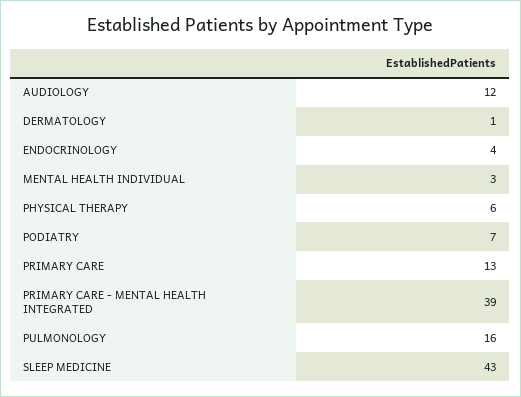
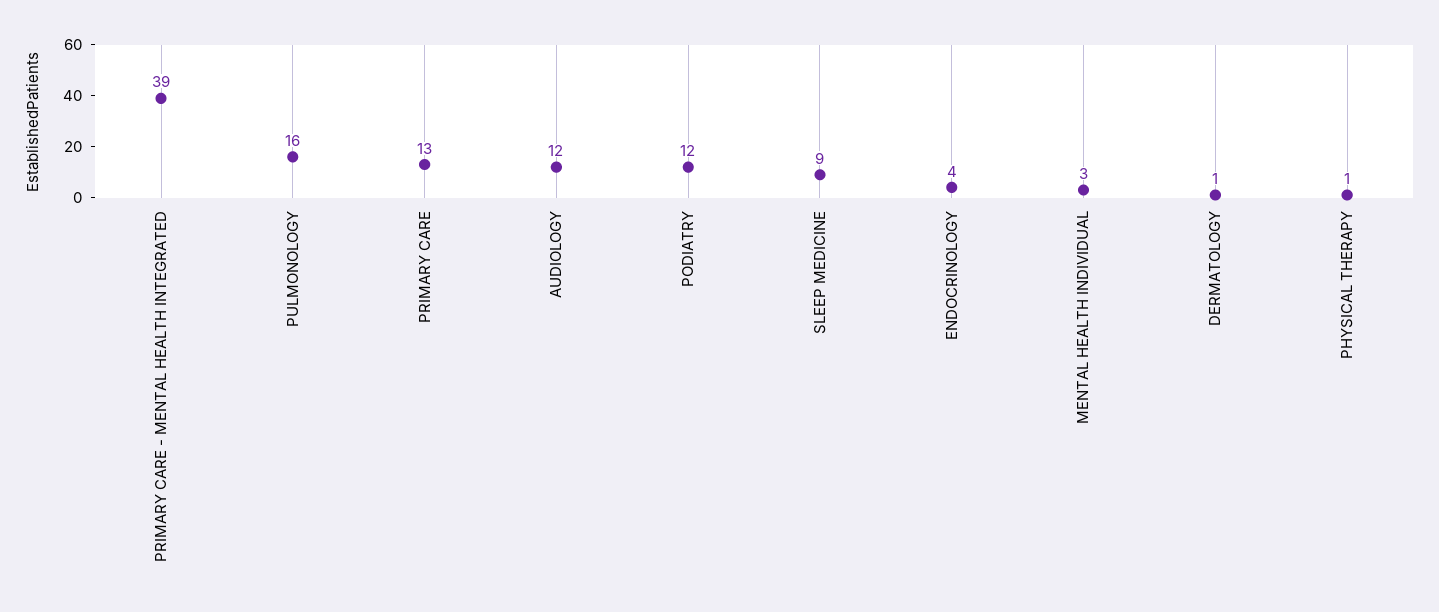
PHYSICAL THERAPY: 6 -> 1
PODIATRY: 7 -> 12
SLEEP MEDICINE: 43 -> 9

